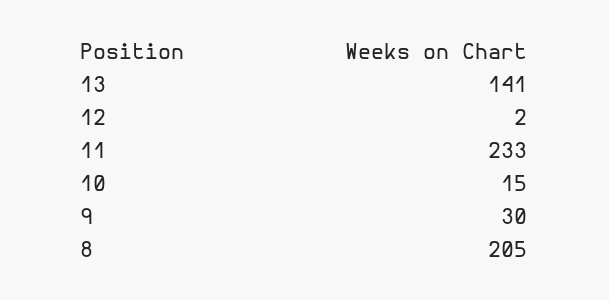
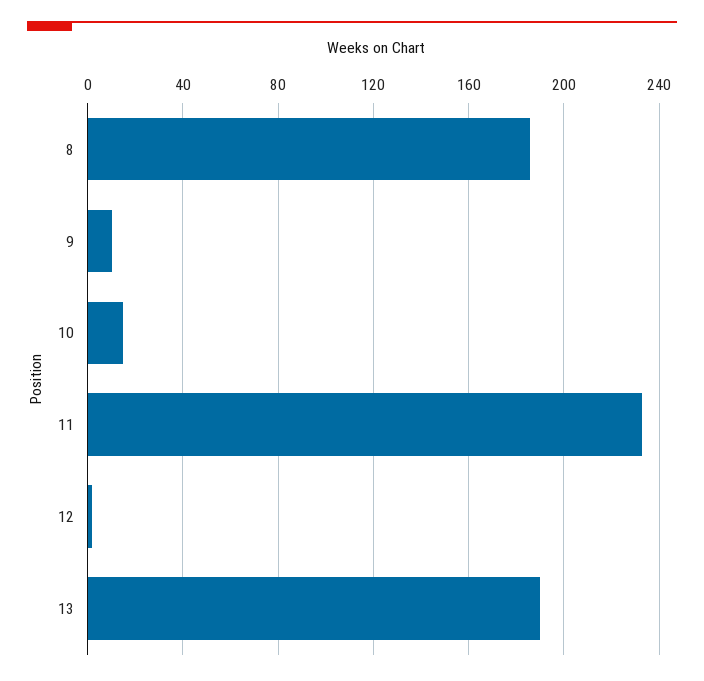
13: 141 -> 190
9: 30 -> 10
8: 205 -> 185

